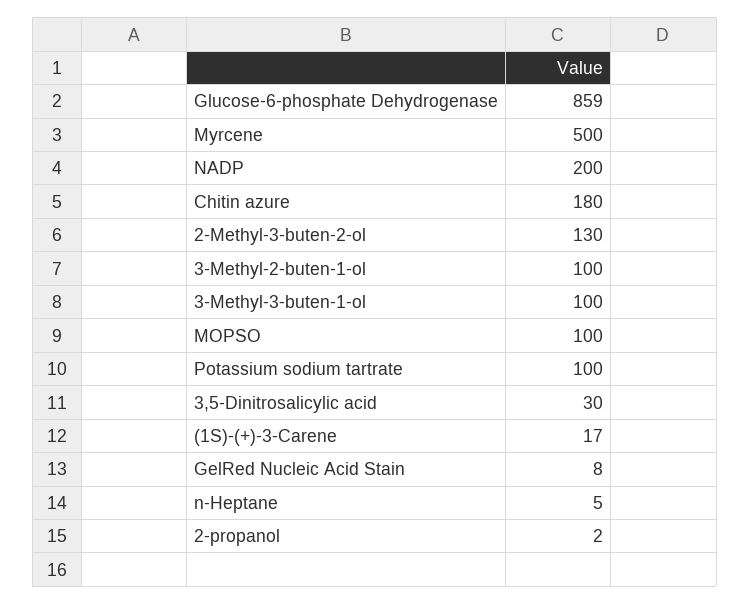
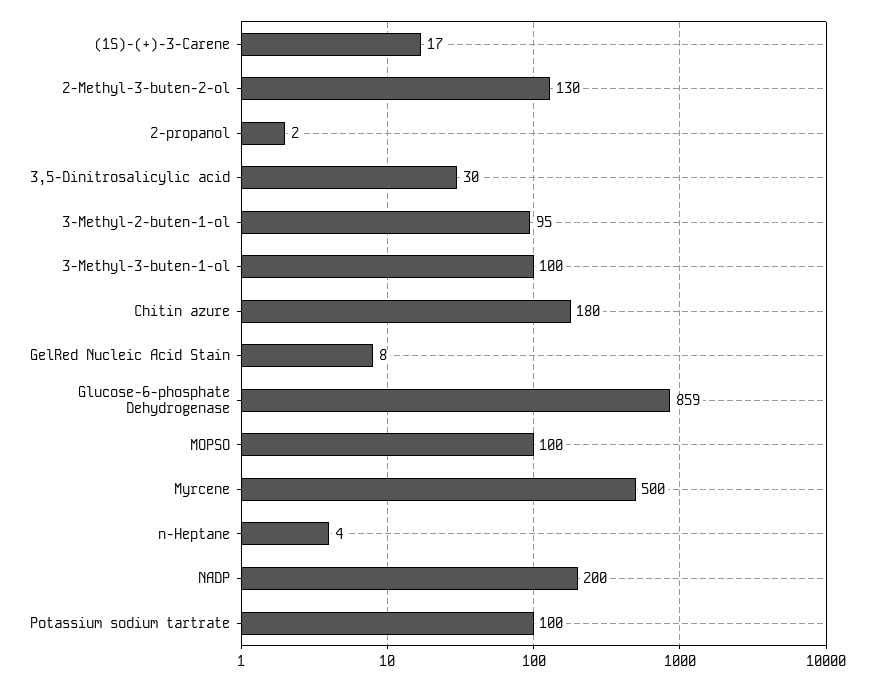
3-Methyl-2-buten-1-ol: 100 -> 95
n-Heptane: 5 -> 4

